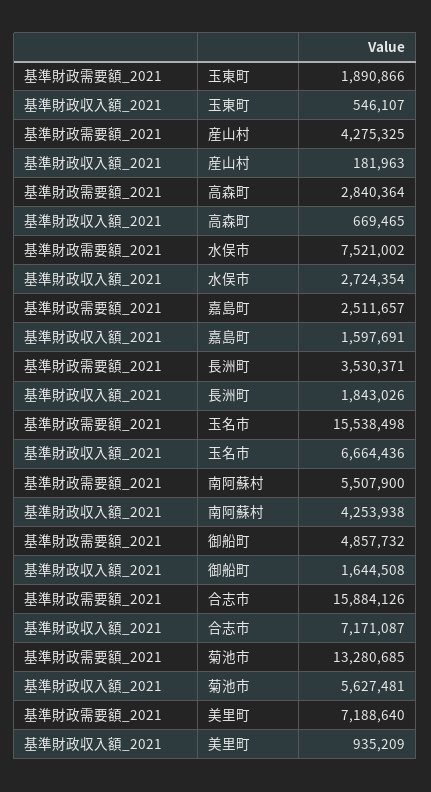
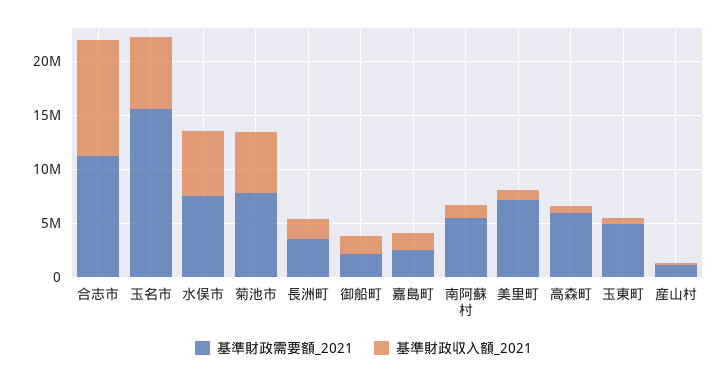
基準財政需要額_2021, 玉東町: 1890866 -> 5000000
基準財政需要額_2021, 産山村: 4275325 -> 1000000
基準財政需要額_2021, 高森町: 2840364 -> 6000000
基準財政収入額_2021, 水俣市: 2724354 -> 6000000
基準財政収入額_2021, 南阿蘇村: 4253938 -> 1000000
基準財政需要額_2021, 御船町: 4857732 -> 2000000
基準財政需要額_2021, 合志市: 15884126 -> 11000000
基準財政収入額_2021, 合志市: 7171087 -> 11000000
基準財政需要額_2021, 菊池市: 13280685 -> 8000000

